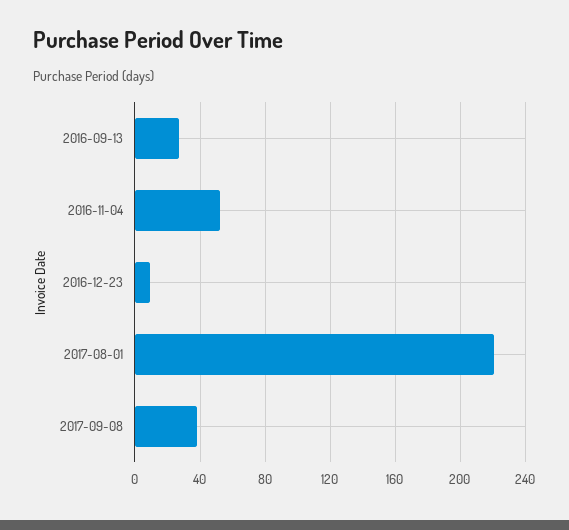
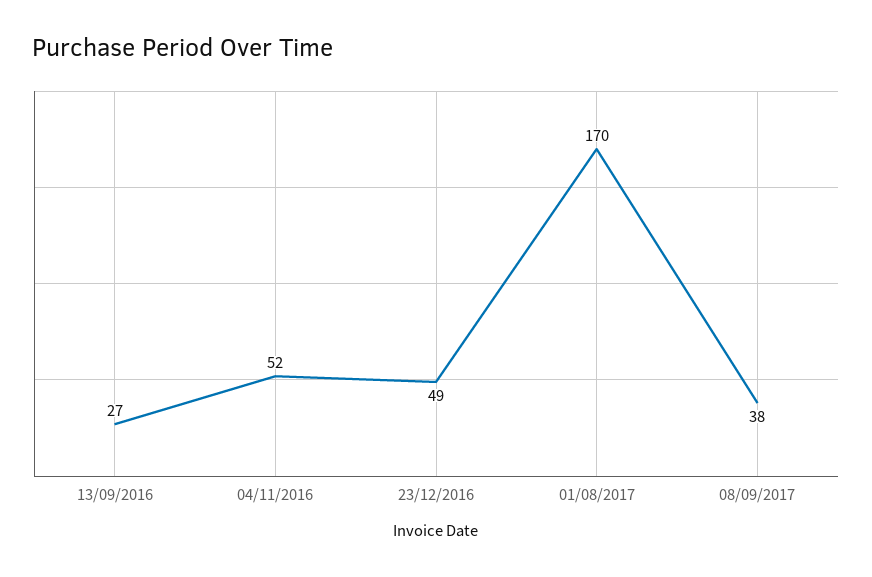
2016-12-23: 10 -> 49
2017-08-01: 220 -> 170

